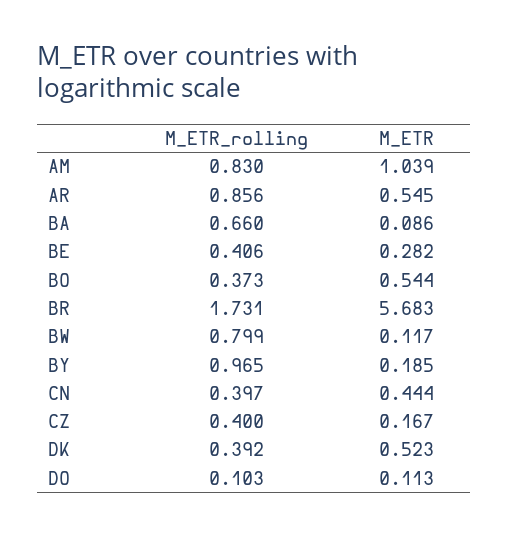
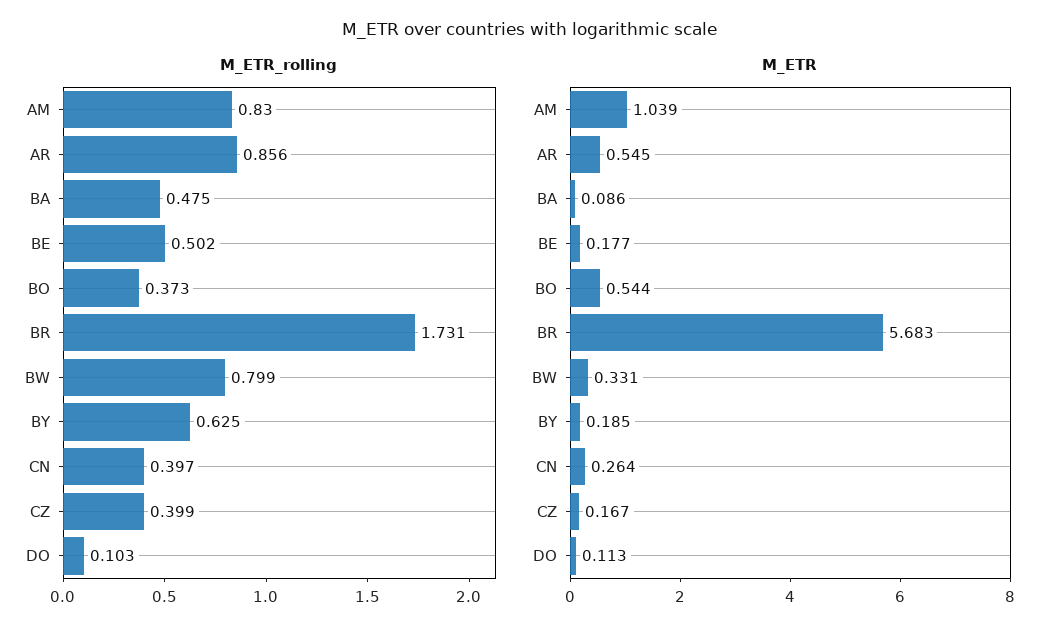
M_ETR_rolling, BA: 0.66 -> 0.475
M_ETR_rolling, BE: 0.406 -> 0.502
M_ETR, BE: 0.282 -> 0.177
M_ETR, BW: 0.117 -> 0.331
M_ETR_rolling, BY: 0.965 -> 0.625
M_ETR, CN: 0.444 -> 0.264
M_ETR_rolling, CZ: 0.4 -> 0.399
M_ETR_rolling, DK: 0.392 -> none
M_ETR, DK: 0.523 -> none

